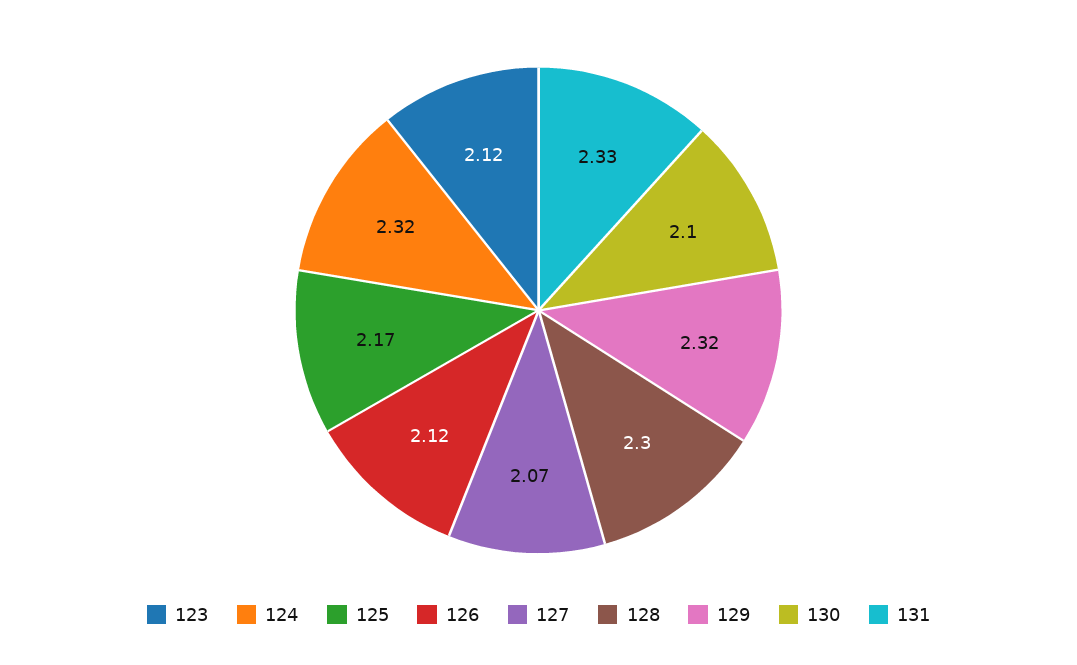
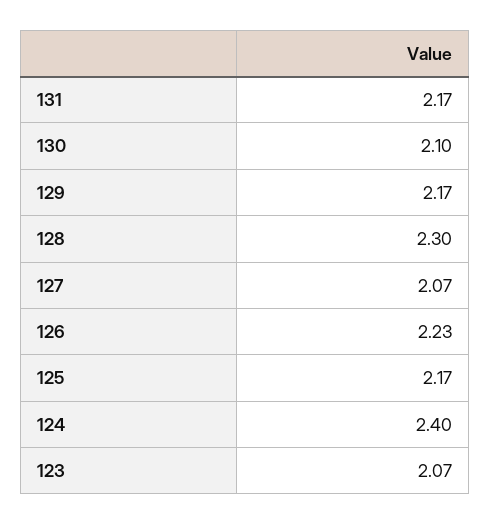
123: 2.12 -> 2.07
124: 2.32 -> 2.4
126: 2.12 -> 2.23
129: 2.32 -> 2.17
131: 2.33 -> 2.17

